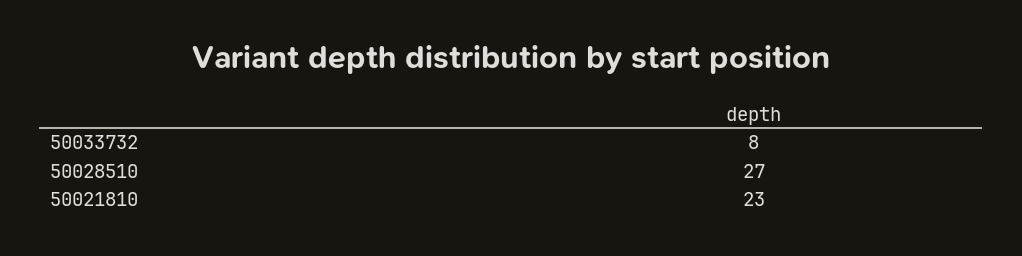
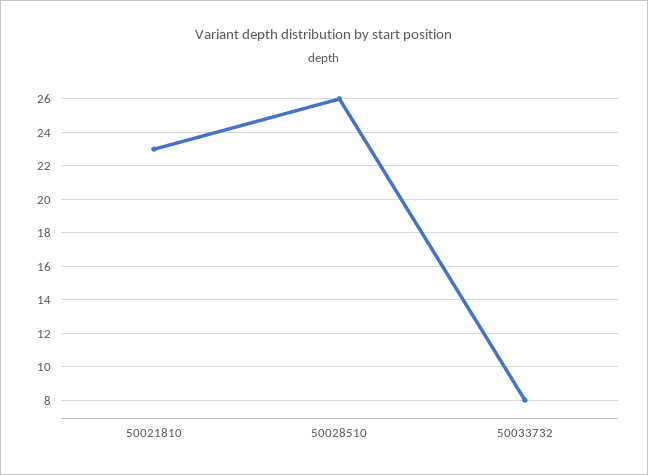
50028510: 27 -> 26

